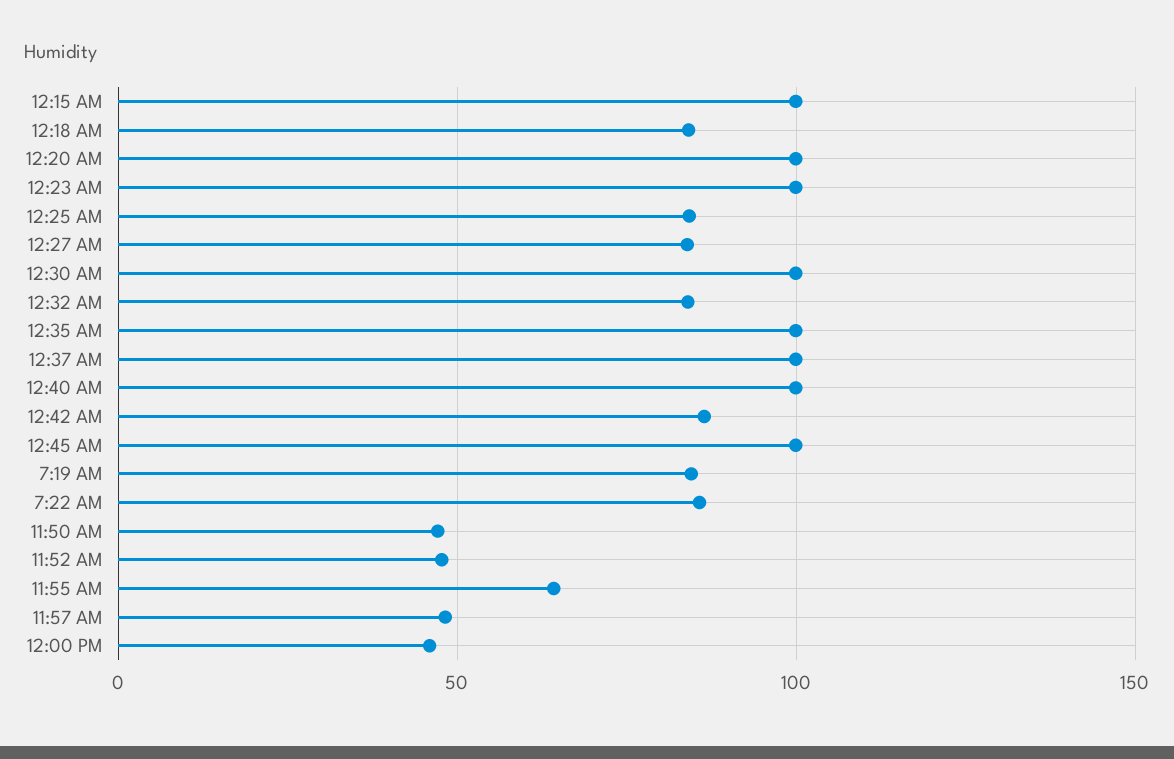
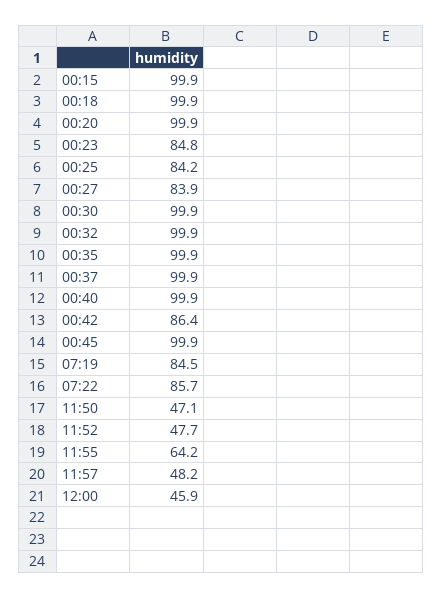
12:18 AM: 85 -> 99.9
12:23 AM: 100 -> 84.8
12:32 AM: 85 -> 99.9

